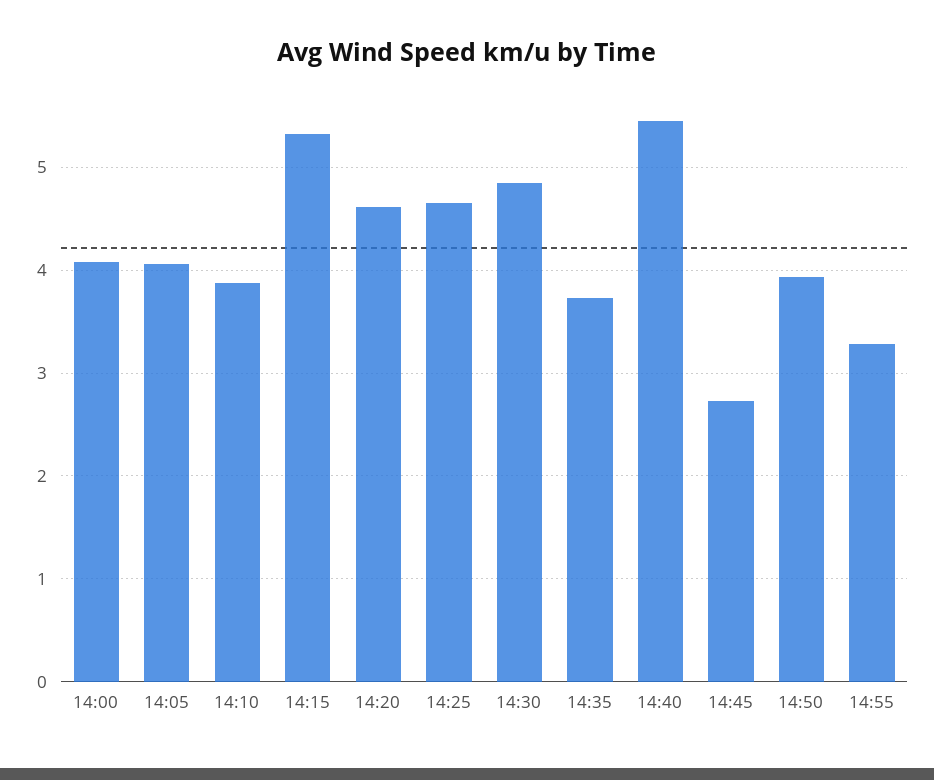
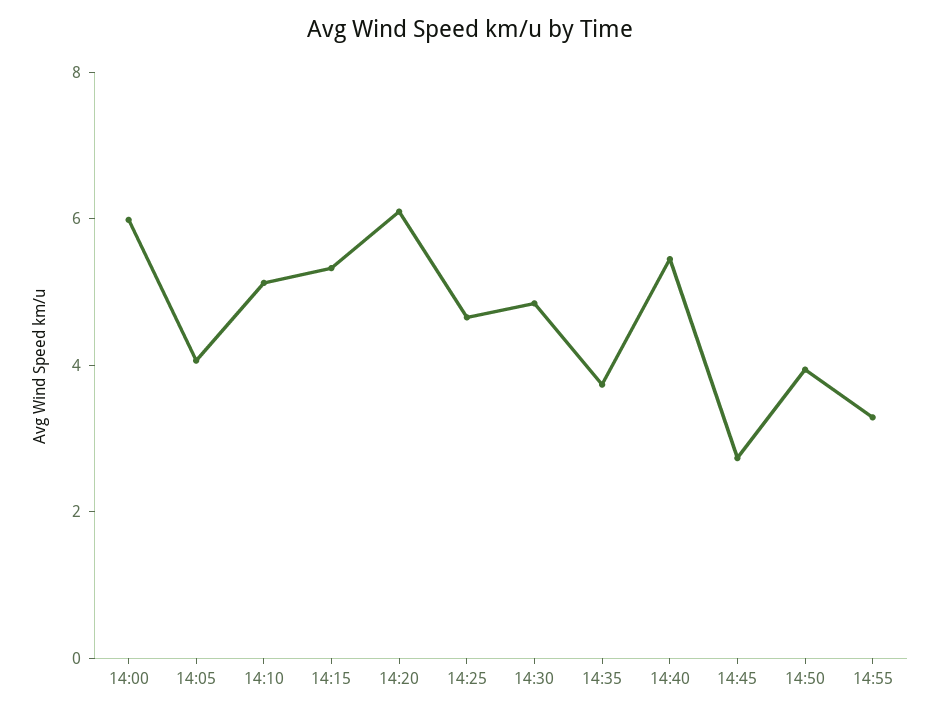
14:00: 4.1 -> 6
14:10: 3.9 -> 5
14:20: 4.6 -> 6

